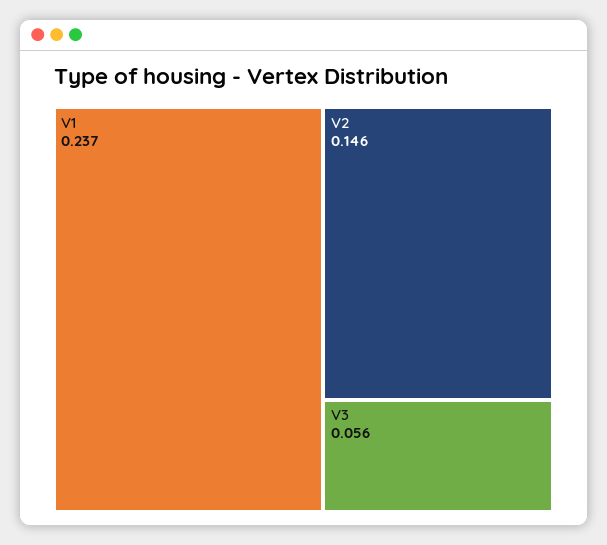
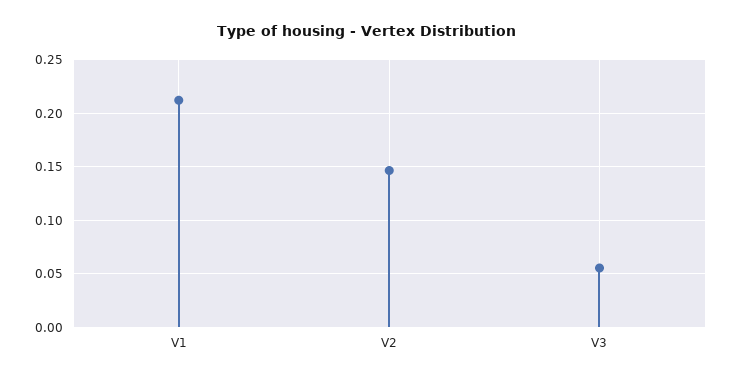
V1: 0.237 -> 0.21

